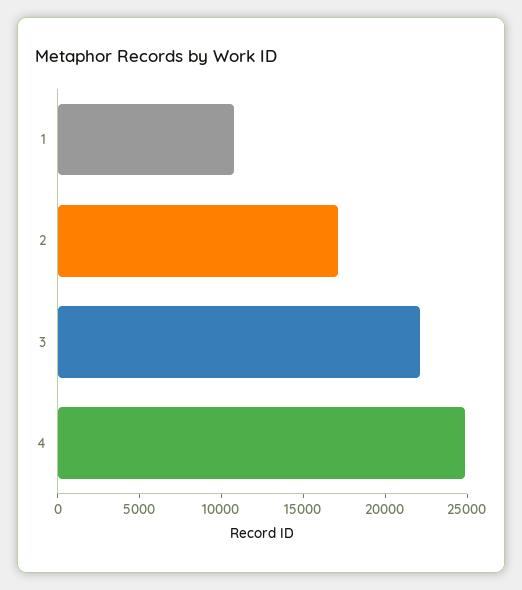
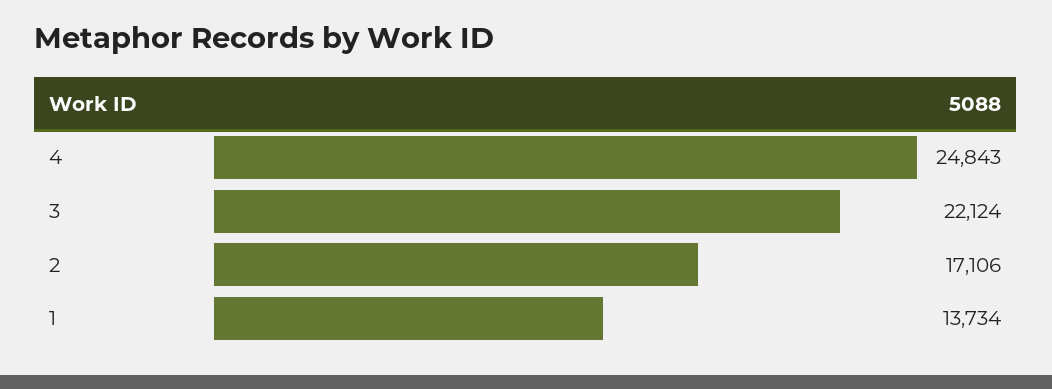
1: 11000 -> 13734

